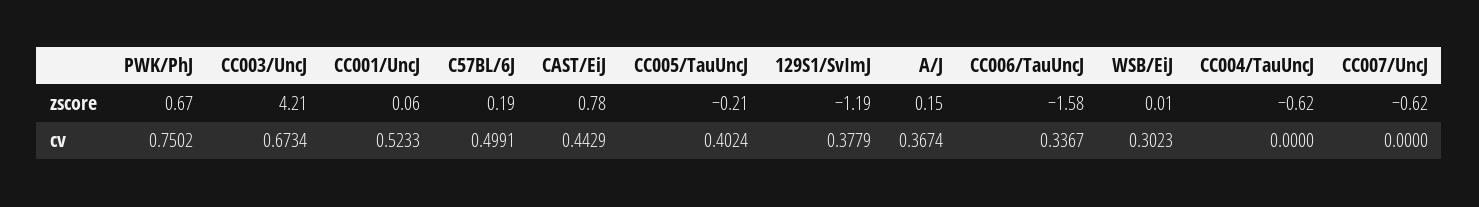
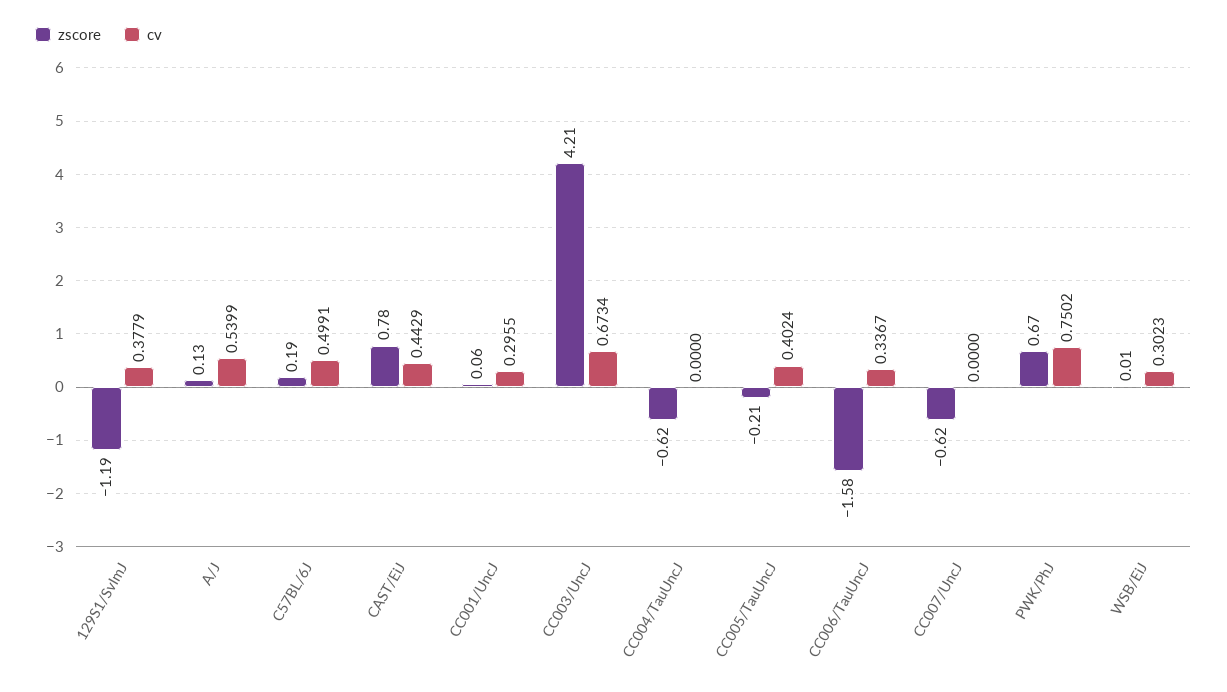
zscore, A/J: 0.15 -> 0.13
cv, CC001/UncJ: 0.5233 -> 0.2955
cv, A/J: 0.3674 -> 0.5399

